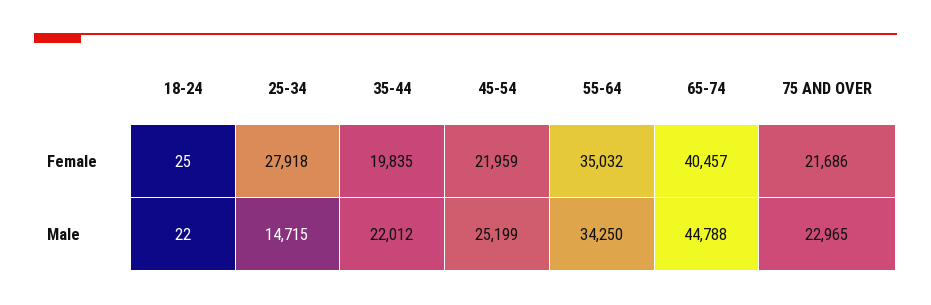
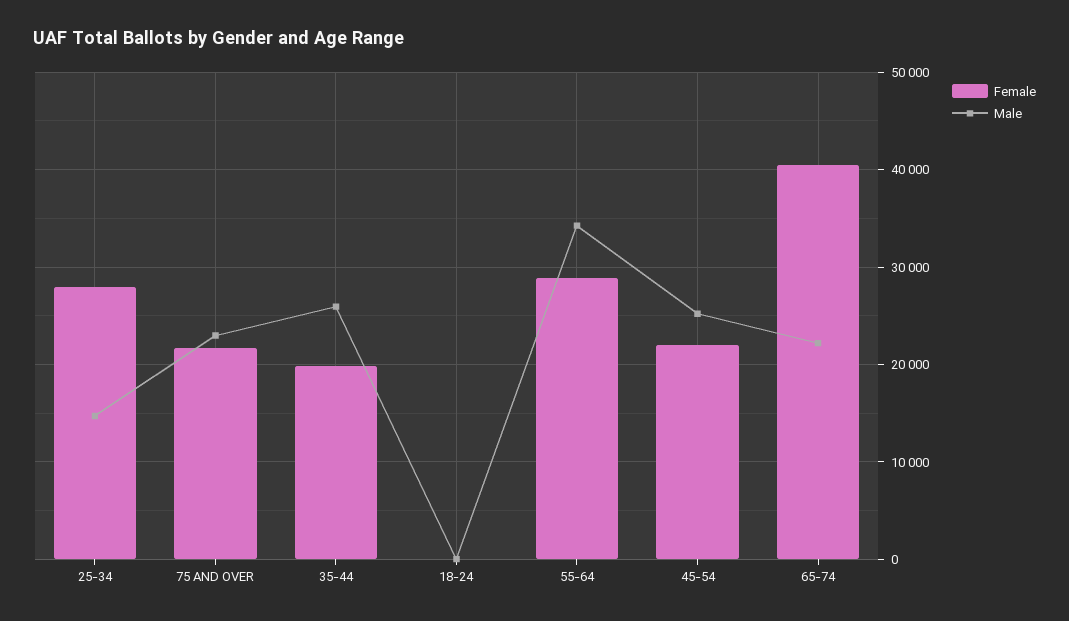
Female, 55-64: 35032 -> 29000
Male, 35-44: 22012 -> 26000
Male, 65-74: 44788 -> 22000

